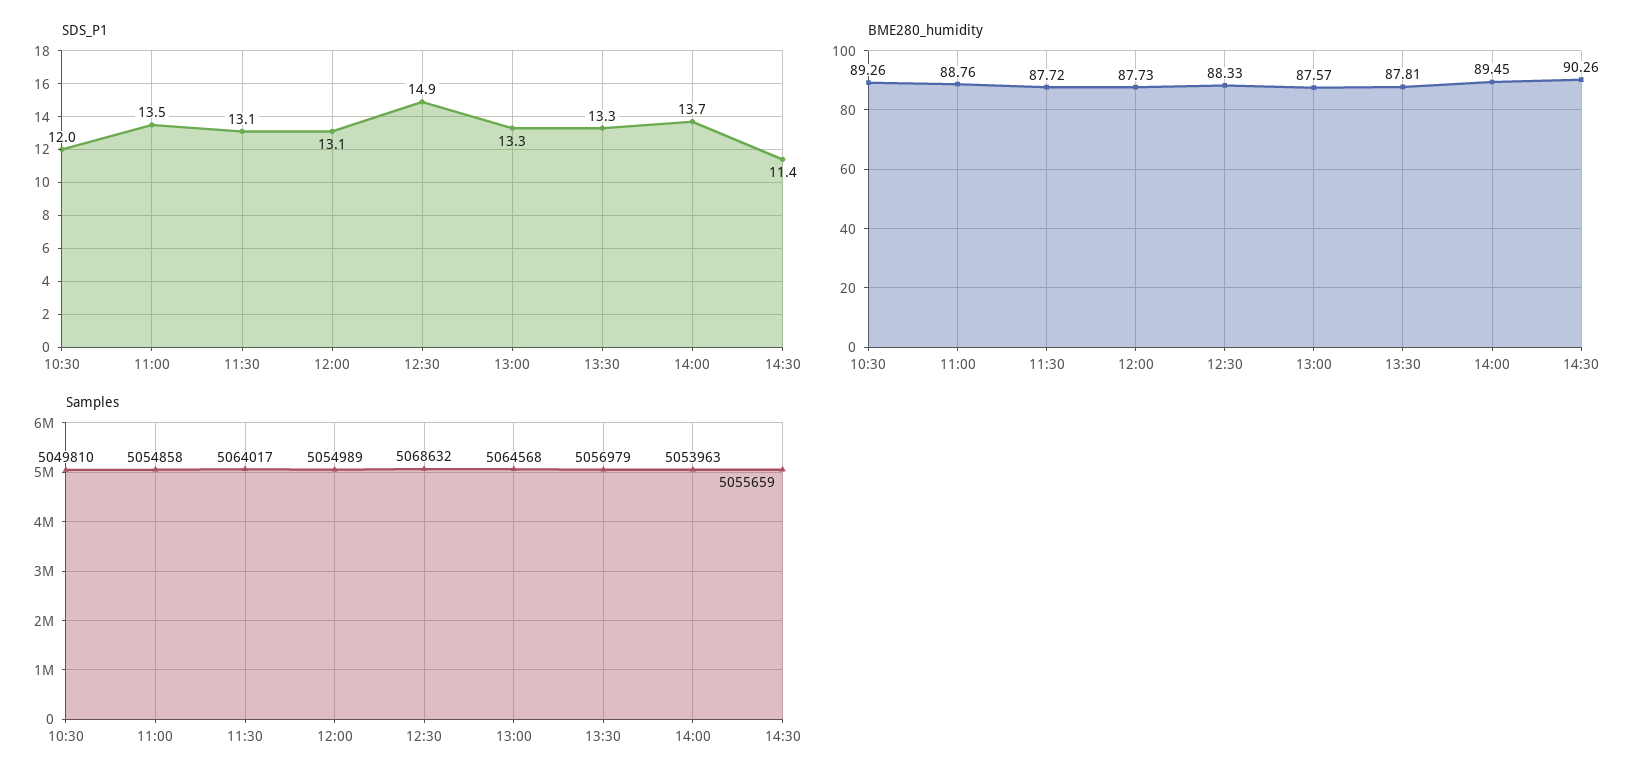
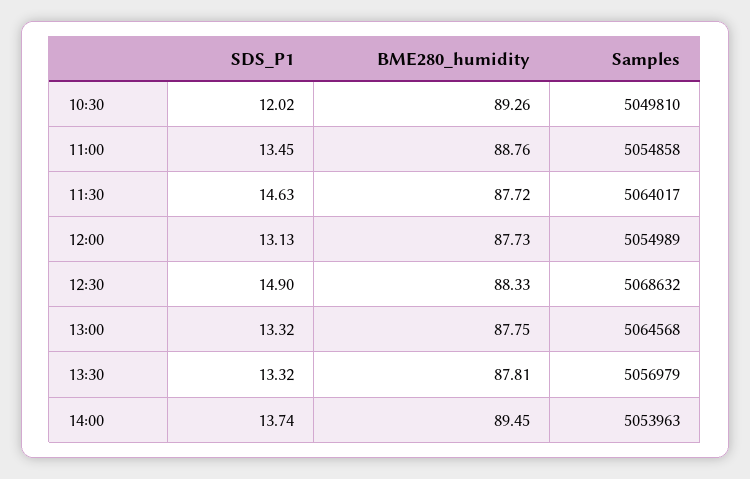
SDS_P1, 11:30: 13.1 -> 14.63
SDS_P1, 14:30: 11.4 -> none
BME280_humidity, 13:00: 87.57 -> 87.75
BME280_humidity, 14:30: 90.26 -> none
Samples, 14:30: 5055659 -> none

